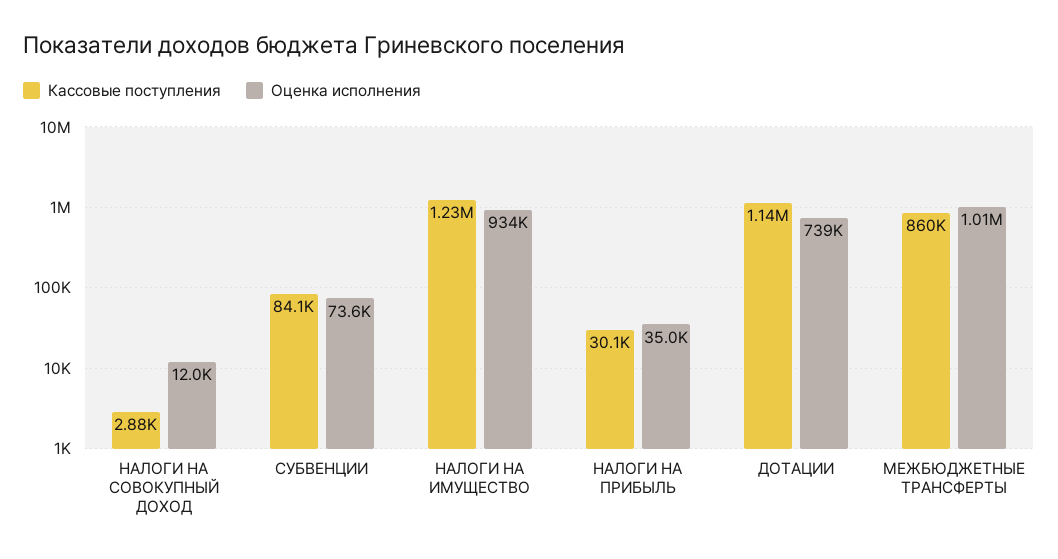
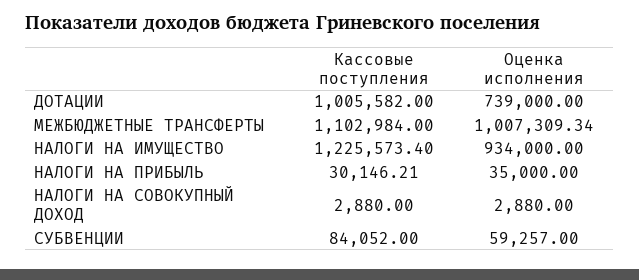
Оценка исполнения, НАЛОГИ НА СОВОКУПНЫЙ ДОХОД: 12000 -> 2880
Оценка исполнения, СУБВЕНЦИИ: 73600 -> 59257
Кассовые поступления, ДОТАЦИИ: 1140000 -> 1005582
Кассовые поступления, МЕЖБЮДЖЕТНЫЕ ТРАНСФЕРТЫ: 860000 -> 1102984

